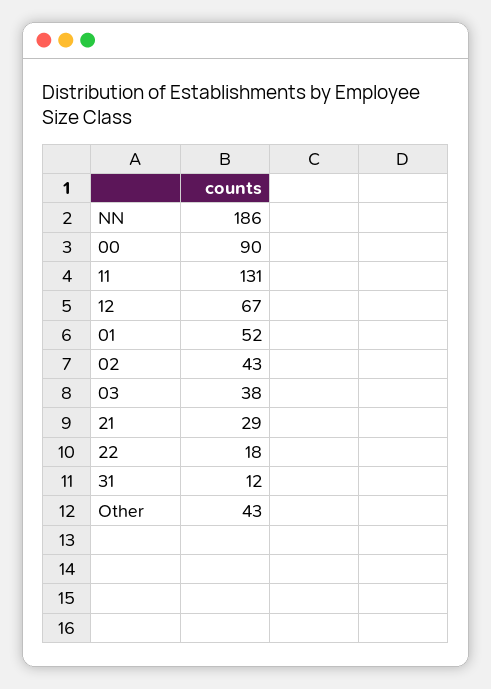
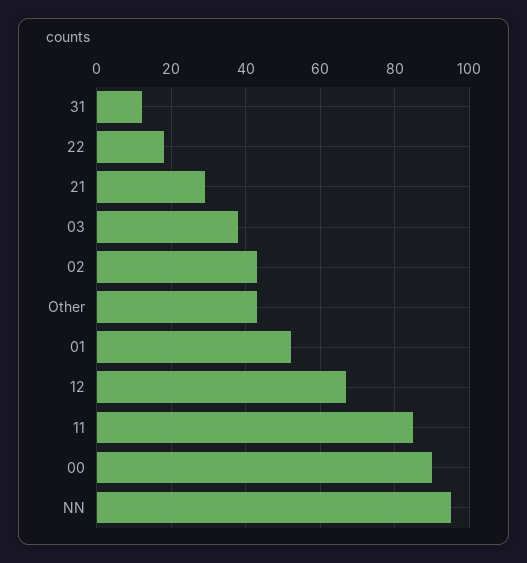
NN: 186 -> 95
11: 131 -> 85

